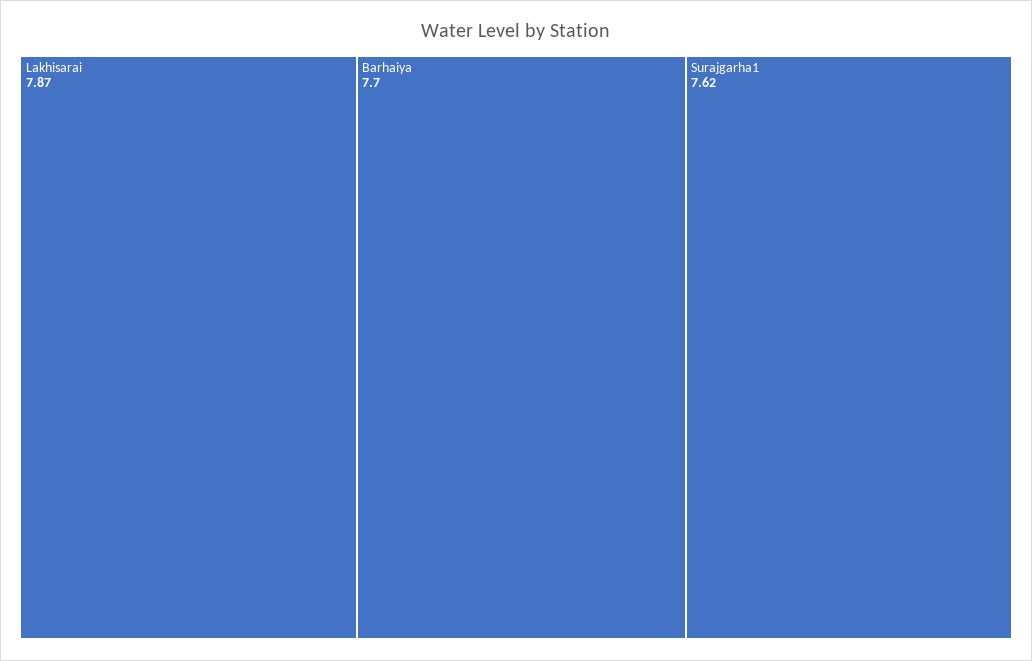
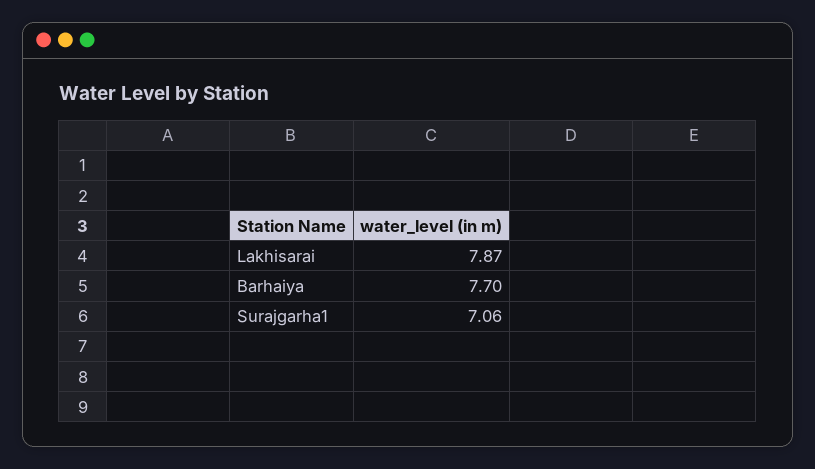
Surajgarha1: 7.62 -> 7.06

